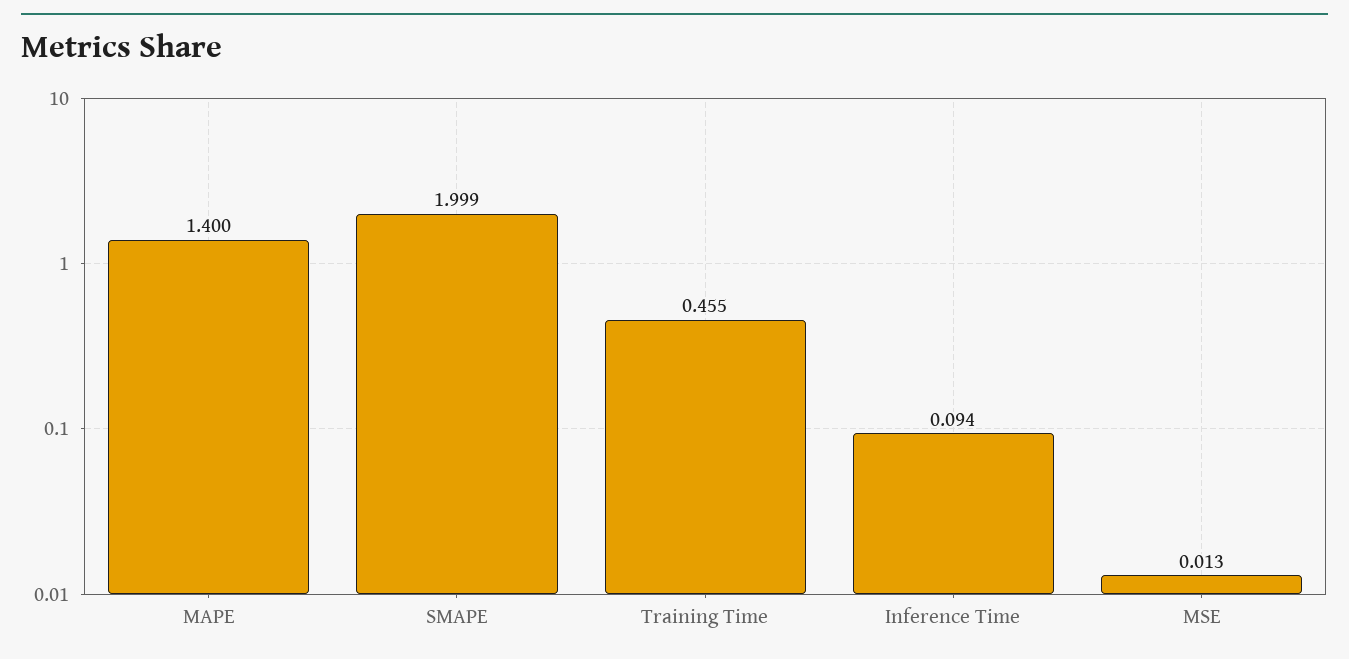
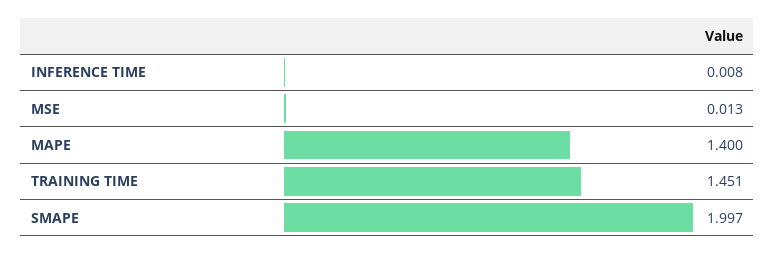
SMAPE: 1.999 -> 1.997
Training Time: 0.455 -> 1.451
Inference Time: 0.094 -> 0.008

